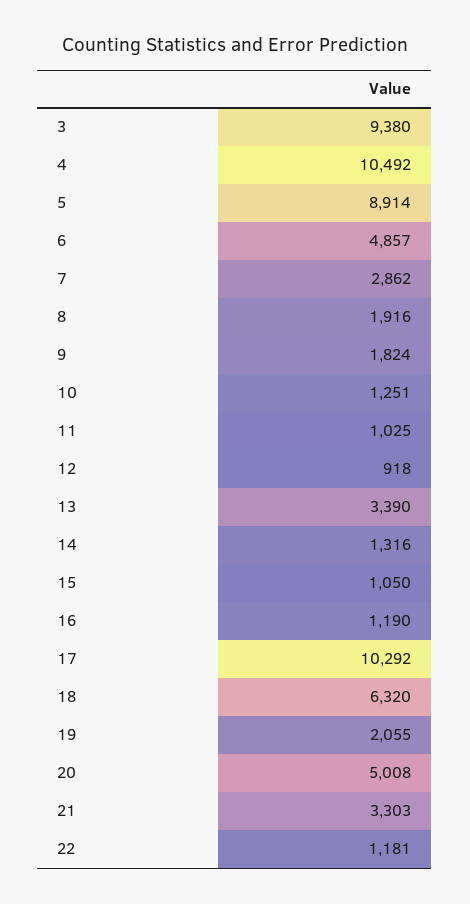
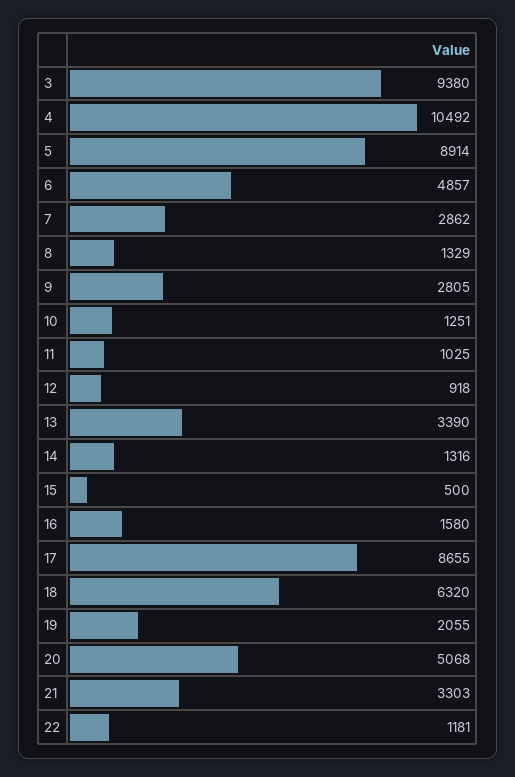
8: 1916 -> 1329
9: 1824 -> 2805
15: 1050 -> 500
16: 1190 -> 1580
17: 10292 -> 8655
20: 5008 -> 5068

